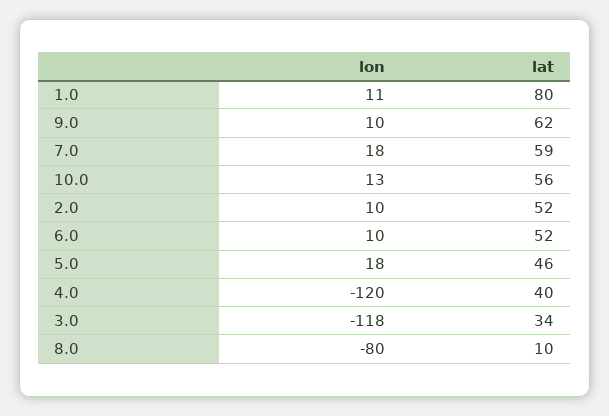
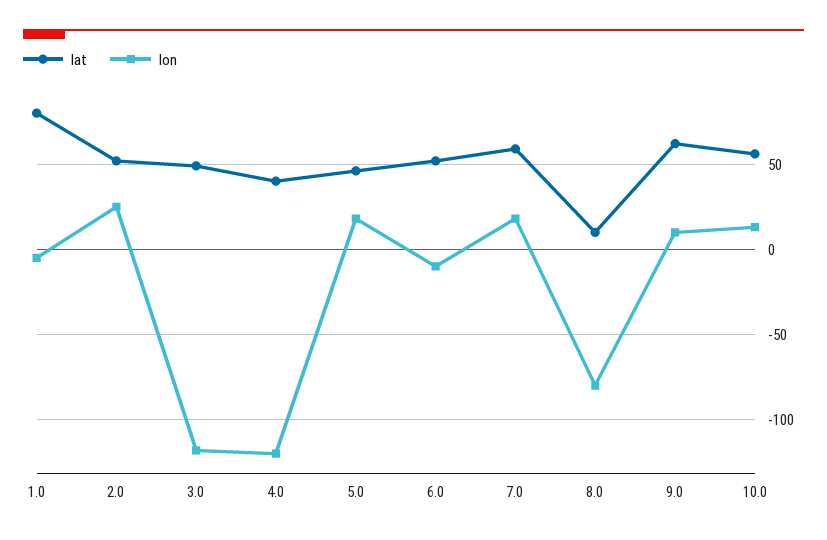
lon, 1.0: 11 -> -5
lon, 2.0: 10 -> 25
lon, 6.0: 10 -> -10
lat, 3.0: 34 -> 50

